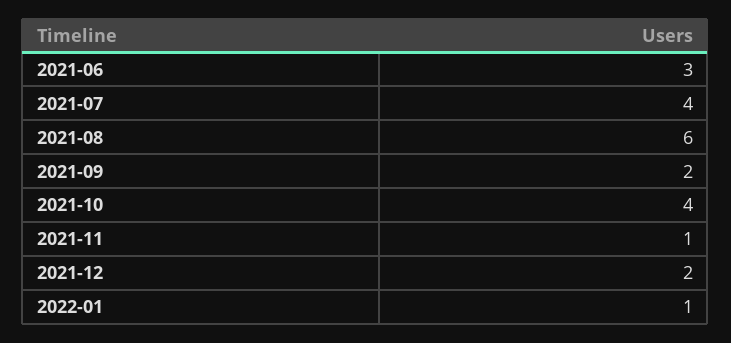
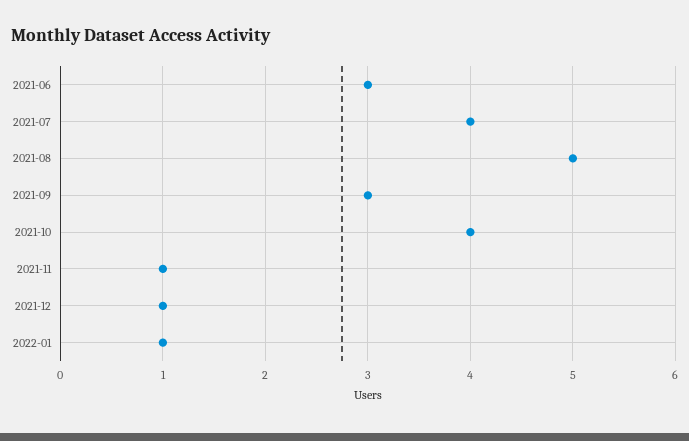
2021-08: 6 -> 5
2021-09: 2 -> 3
2021-12: 2 -> 1

